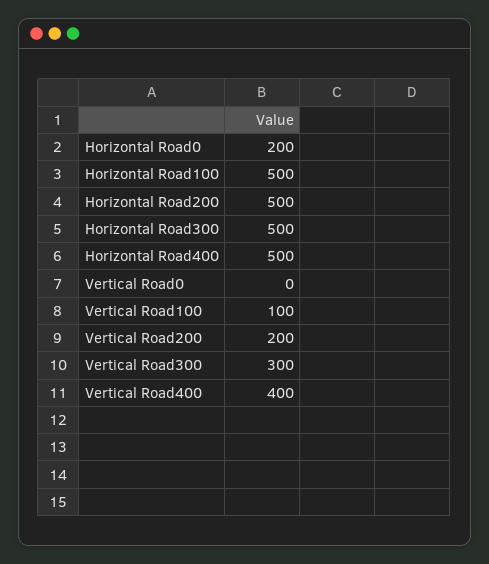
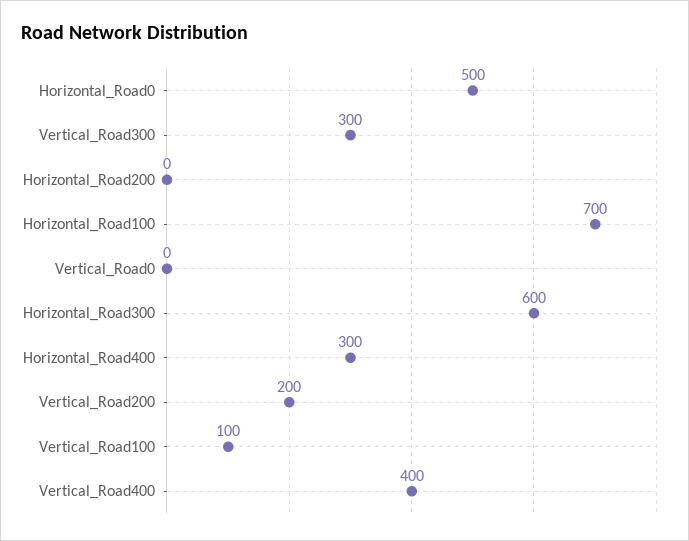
Horizontal Road0: 200 -> 500
Horizontal Road100: 500 -> 700
Horizontal Road200: 500 -> 0
Horizontal Road300: 500 -> 600
Horizontal Road400: 500 -> 300

